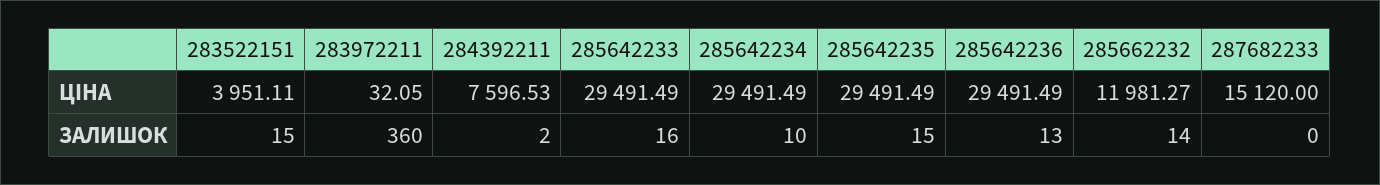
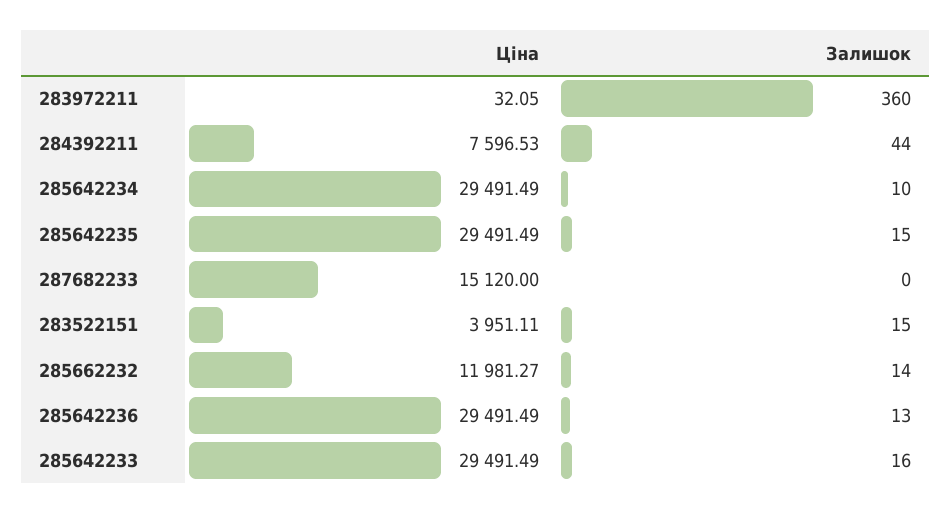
284392211, ЗАЛИШОК: 2 -> 44

